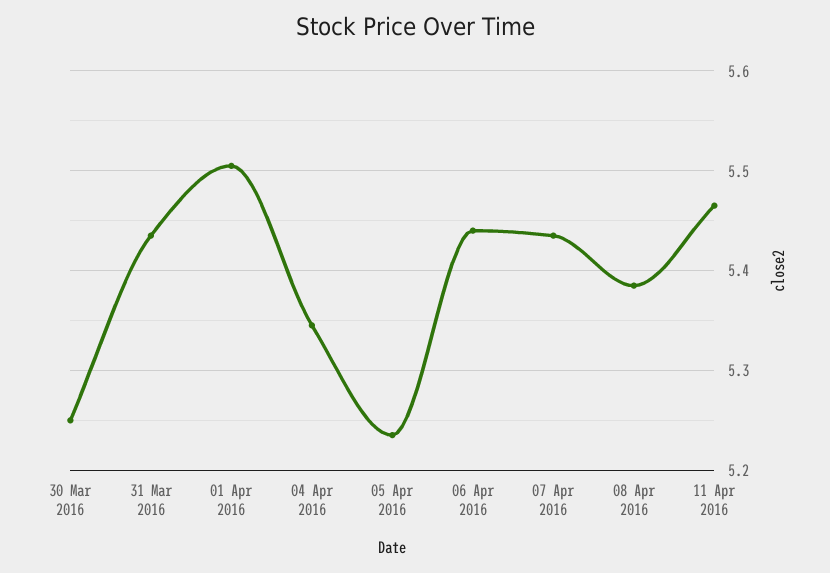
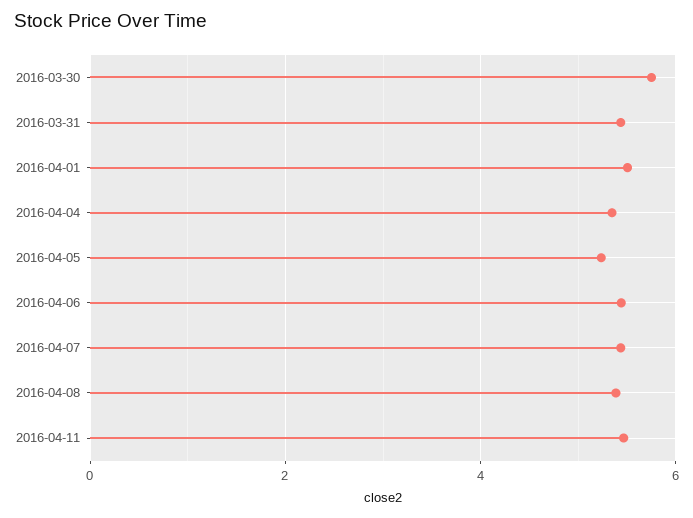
30 Mar 2016: 5.25 -> 5.8

